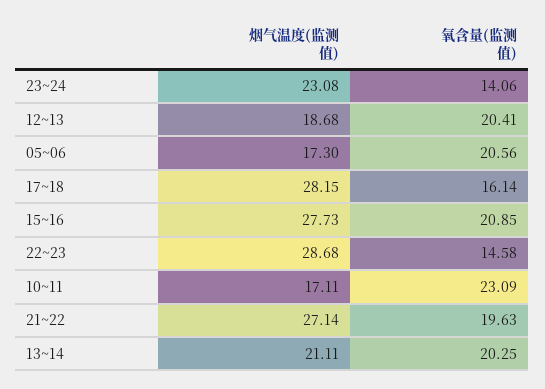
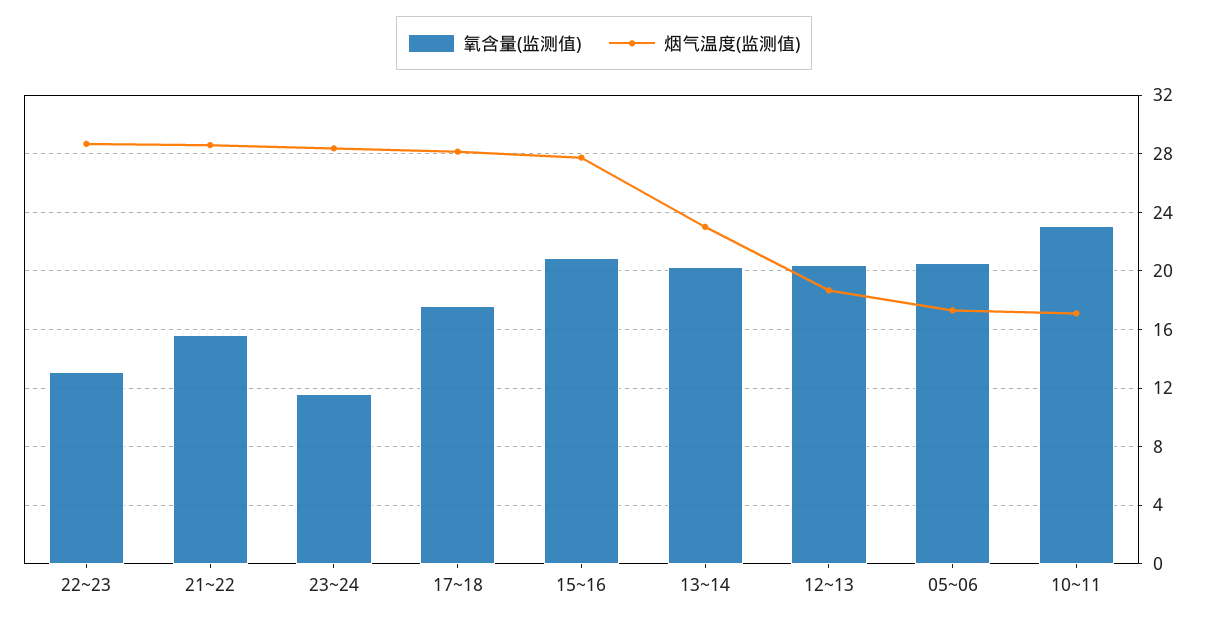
烟气温度(监测值), 23~24: 23.08 -> 28.5
氧含量(监测值), 23~24: 14.06 -> 11.5
氧含量(监测值), 17~18: 16.14 -> 17.5
氧含量(监测值), 22~23: 14.58 -> 13
烟气温度(监测值), 21~22: 27.14 -> 28.5
氧含量(监测值), 21~22: 19.63 -> 15.5
烟气温度(监测值), 13~14: 21.11 -> 23

